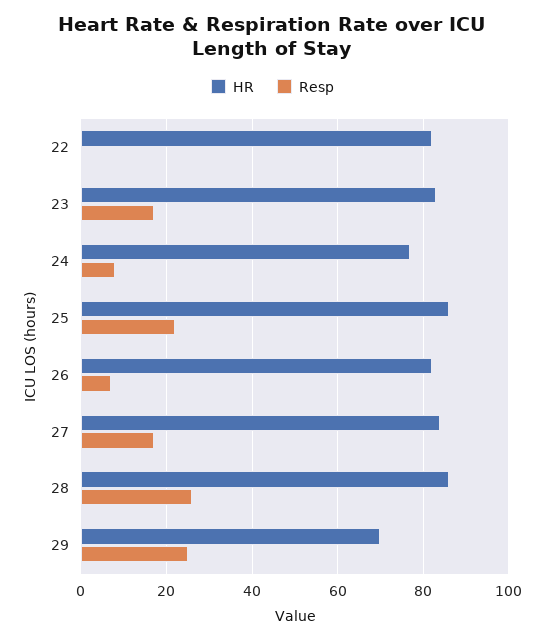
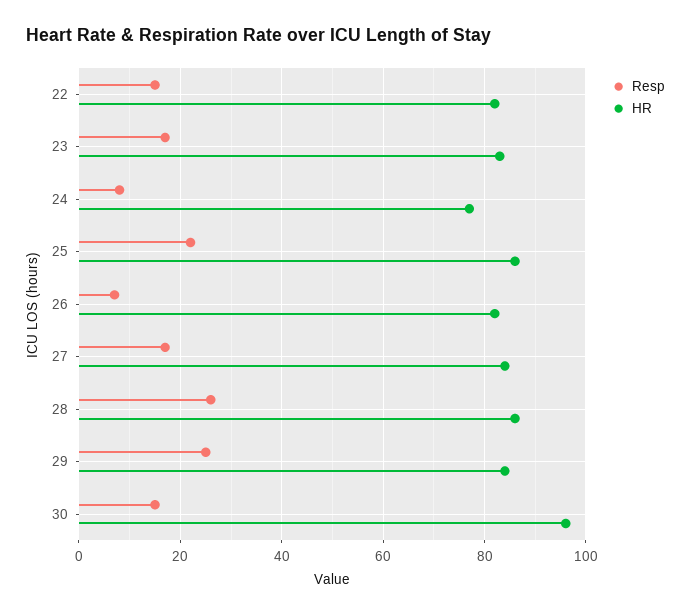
Resp, 22: 0 -> 15
HR, 29: 70 -> 85
Resp, 30: none -> 15
HR, 30: none -> 95

